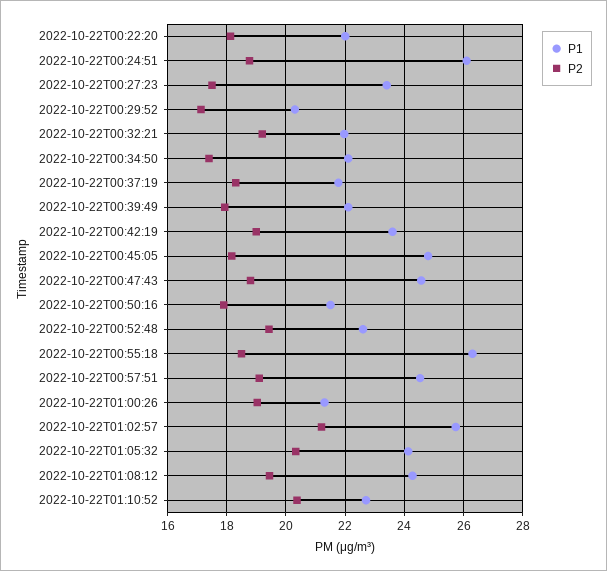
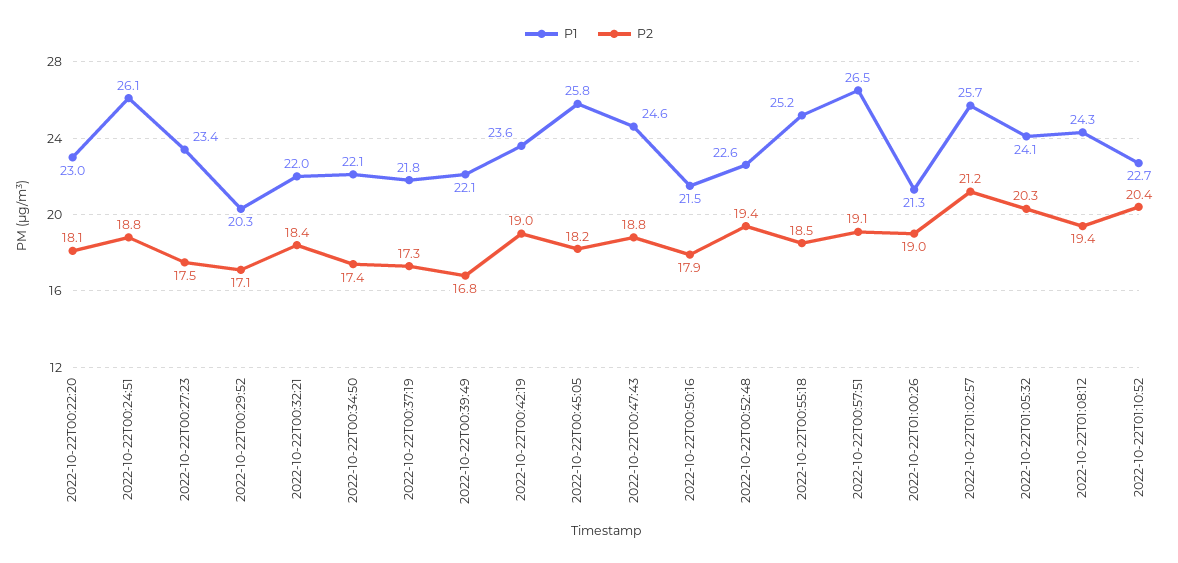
P1, 2022-10-22T00:22:20: 22 -> 23
P2, 2022-10-22T00:32:21: 19.25 -> 18.4
P2, 2022-10-22T00:37:19: 18.25 -> 17.3
P2, 2022-10-22T00:39:49: 18 -> 16.8
P1, 2022-10-22T00:45:05: 24.75 -> 25.8
P1, 2022-10-22T00:55:18: 26.25 -> 25.2
P1, 2022-10-22T00:57:51: 24.5 -> 26.5

